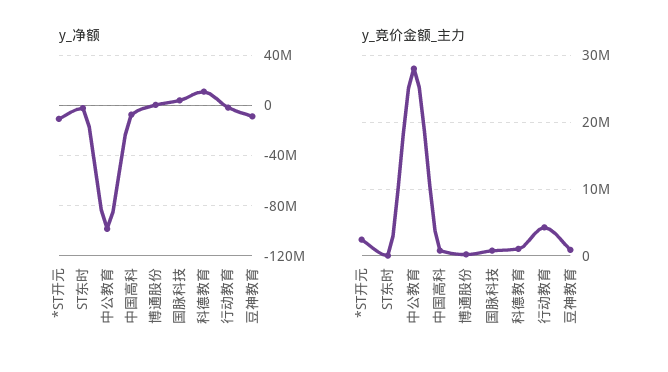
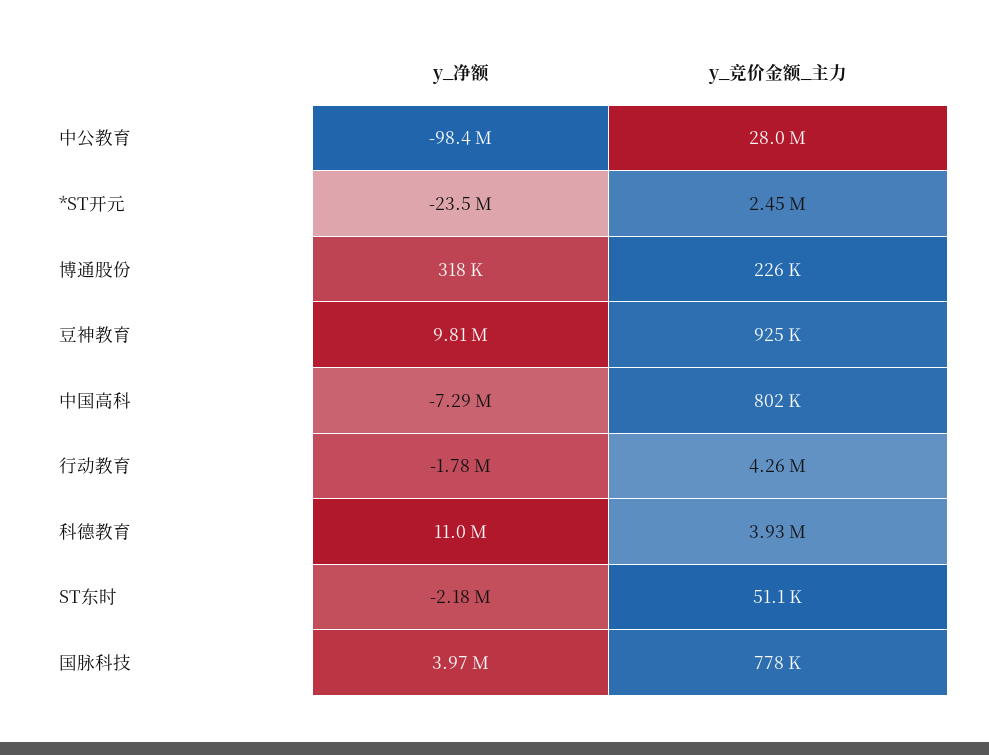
y_净额, *ST开元: -10000000 -> -23500000
y_净额, 豆神教育: -10000000 -> 9810000
y_竞价金额_主力, 科德教育: 1000000 -> 3930000

